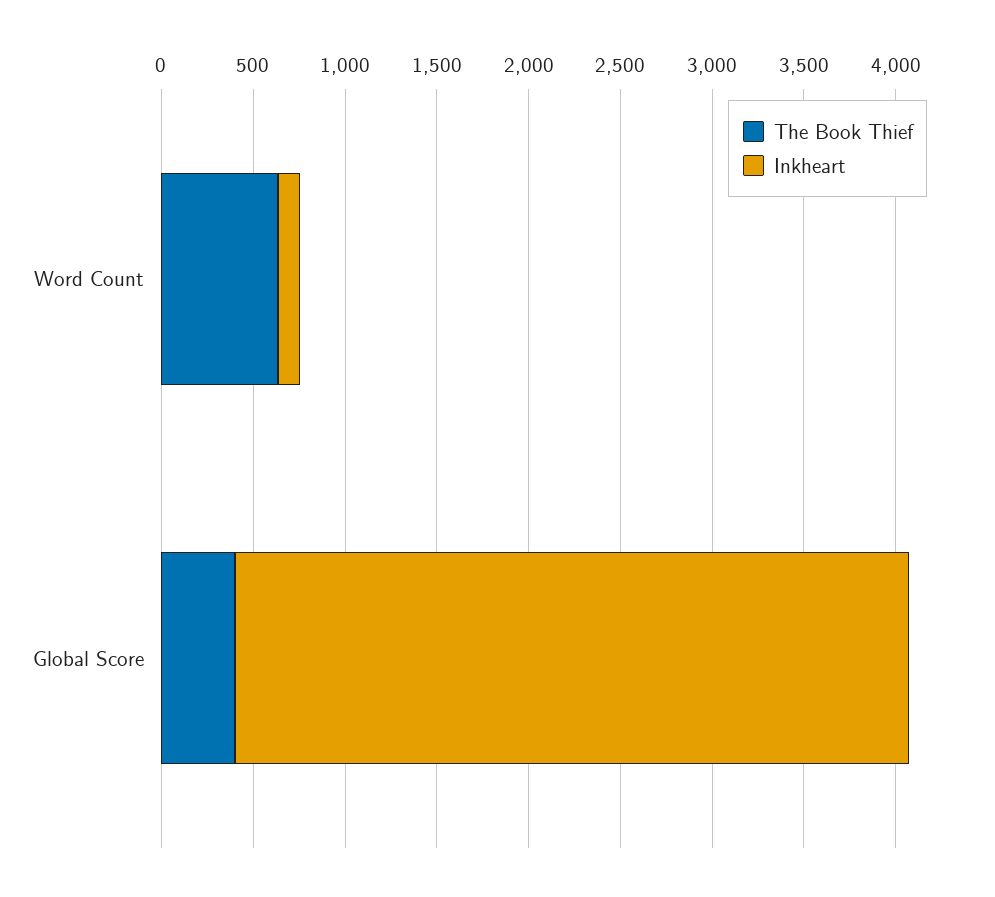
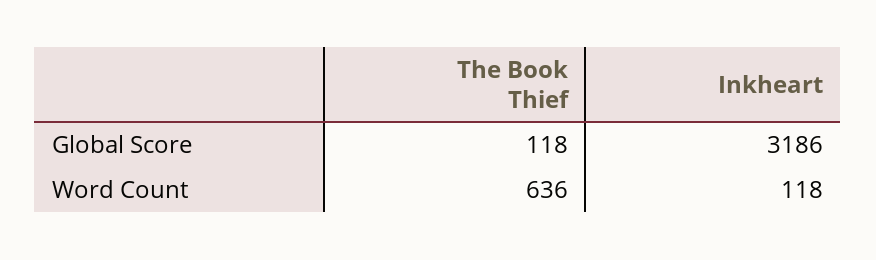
The Book Thief, Global Score: 400 -> 118
Inkheart, Global Score: 3700 -> 3186

